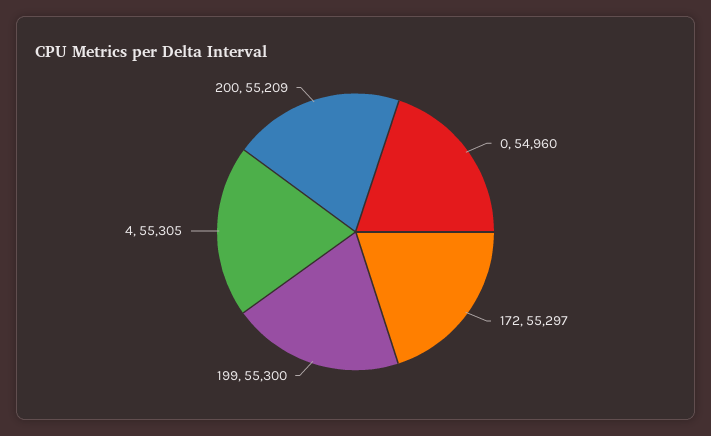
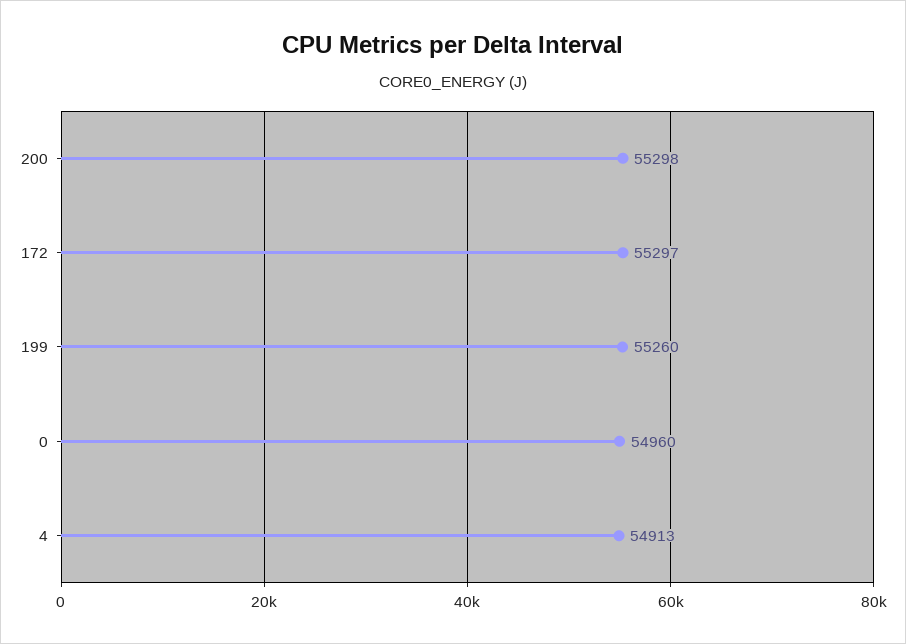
199: 55300 -> 55260
4: 55305 -> 54913
200: 55209 -> 55298

